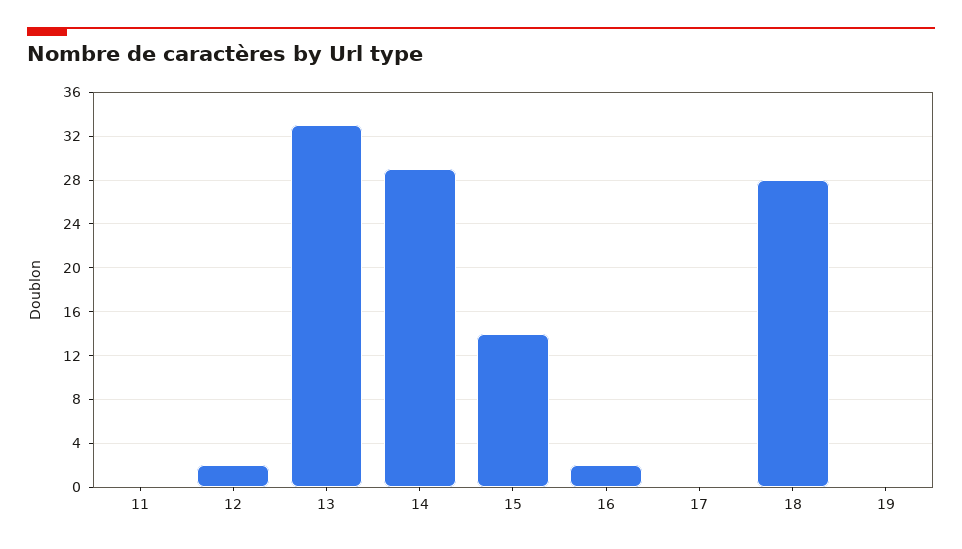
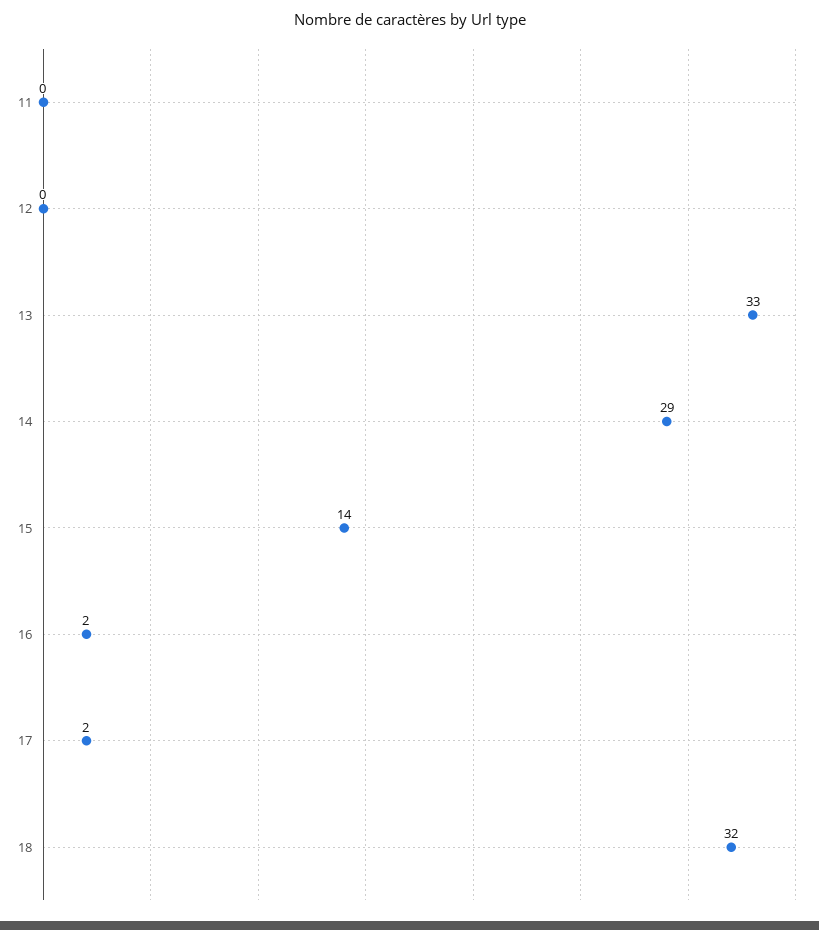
12: 2 -> 0
17: 0 -> 2
18: 28 -> 32
19: 0 -> none

